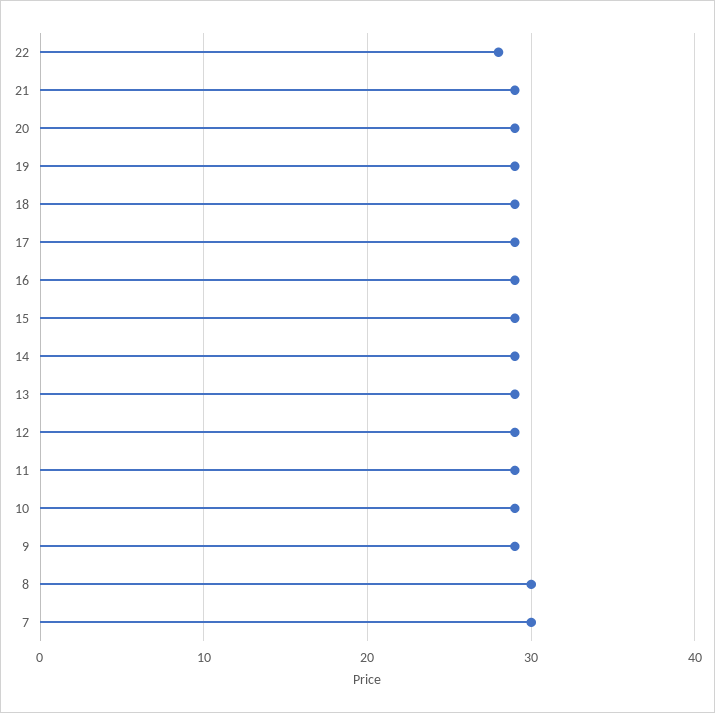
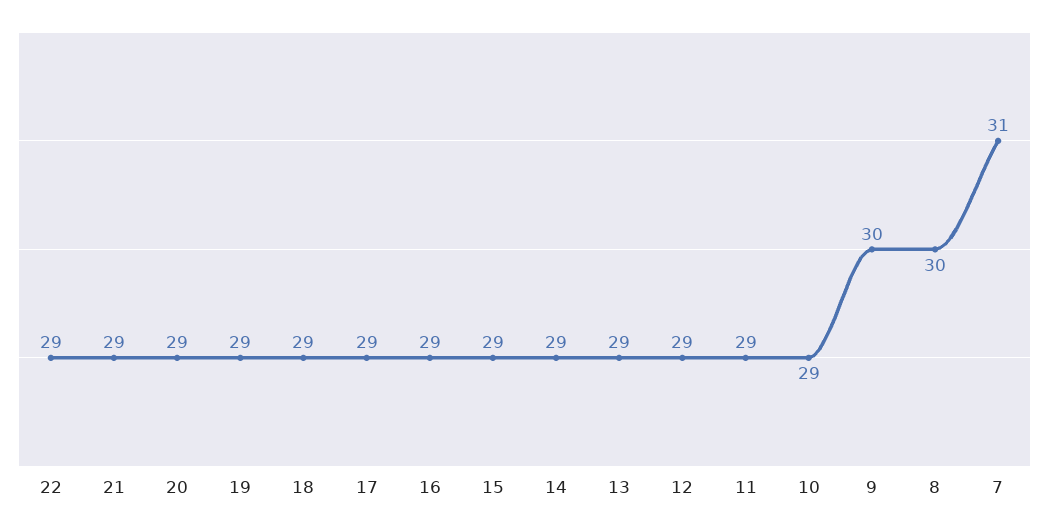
22: 28 -> 29
9: 29 -> 30
7: 30 -> 31

